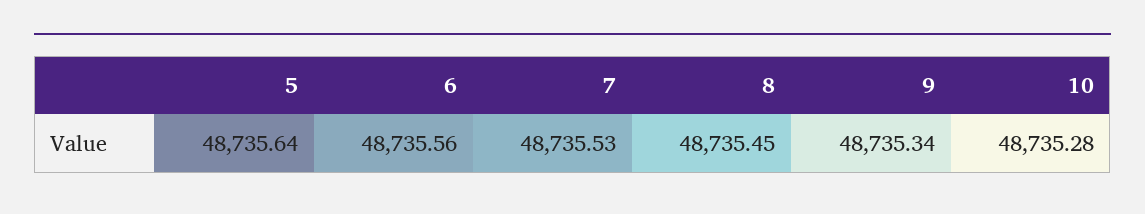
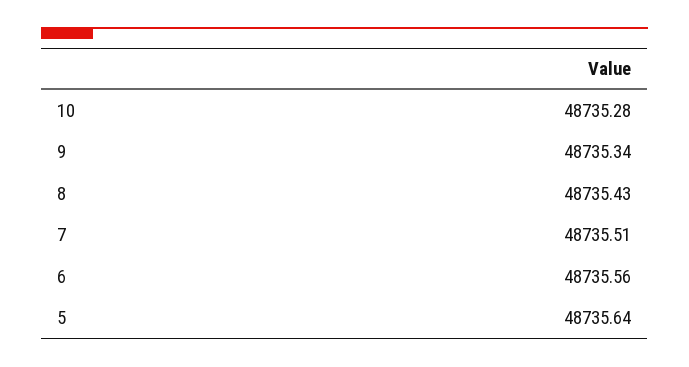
7: 48735.53 -> 48735.51
8: 48735.45 -> 48735.43

